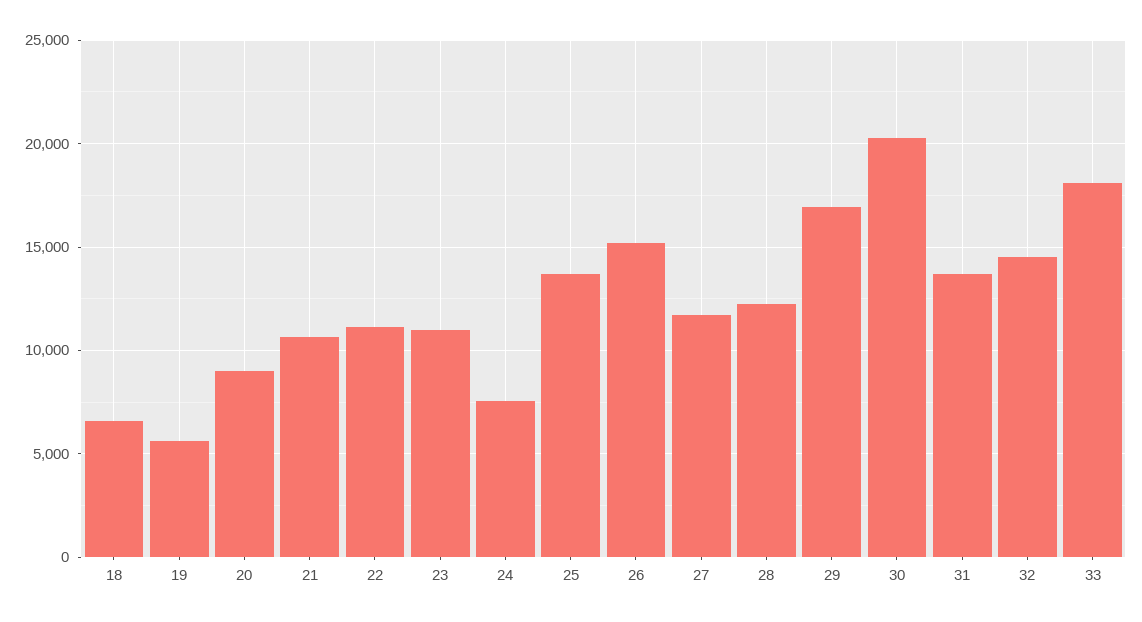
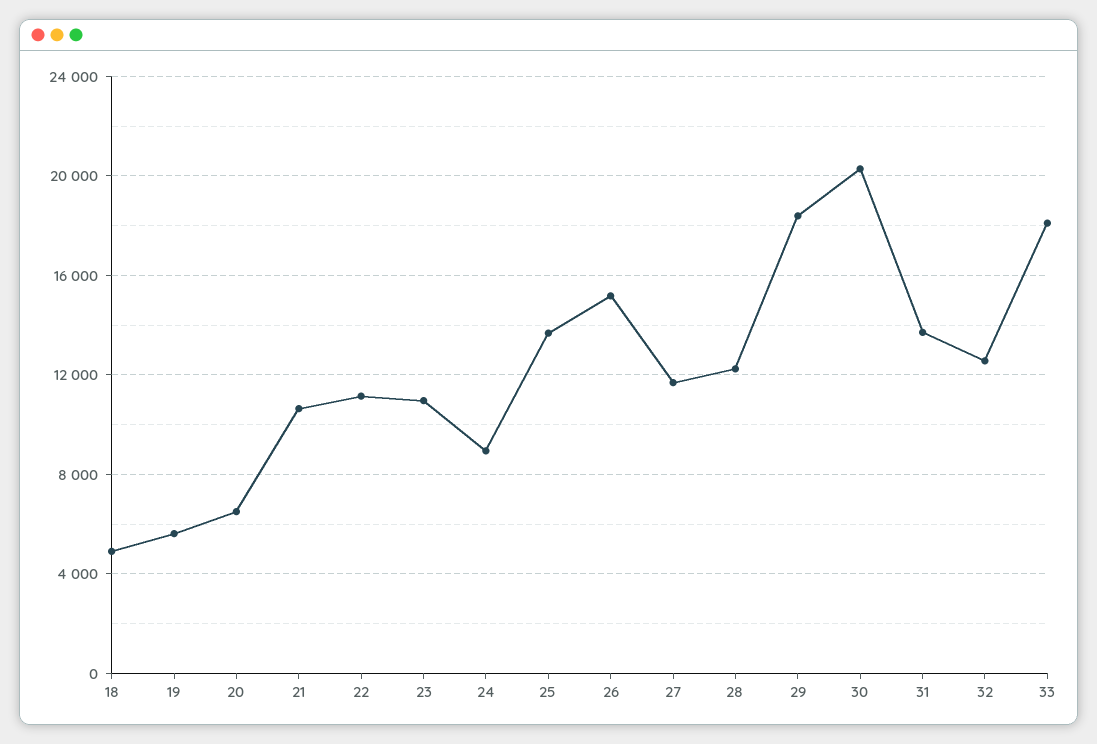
18: 6500 -> 5000
20: 9000 -> 6500
24: 7500 -> 9000
29: 17000 -> 18500
32: 14500 -> 12500

